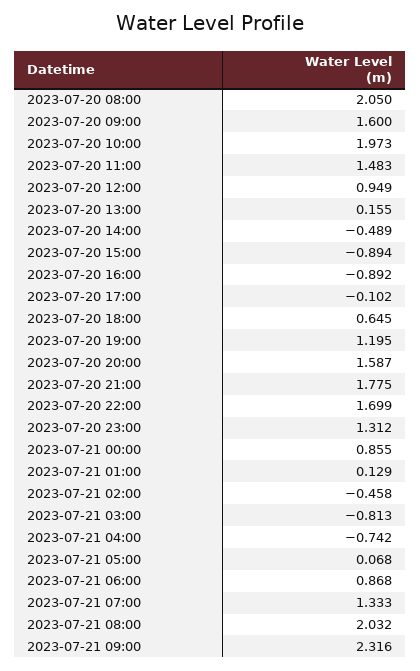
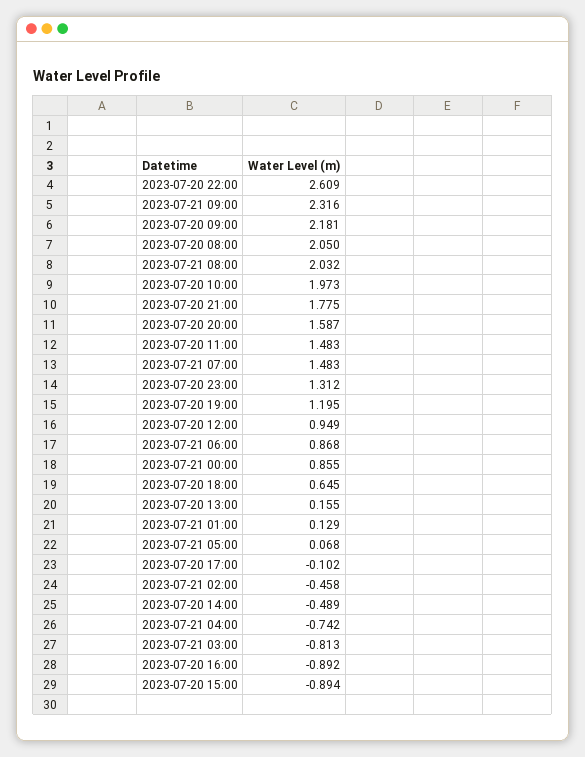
2023-07-20 09:00: 1.6 -> 2.181
2023-07-20 22:00: 1.699 -> 2.609
2023-07-21 07:00: 1.333 -> 1.483

